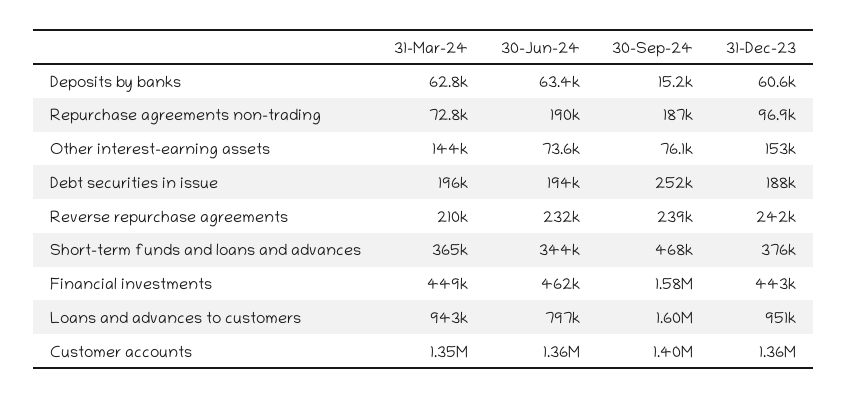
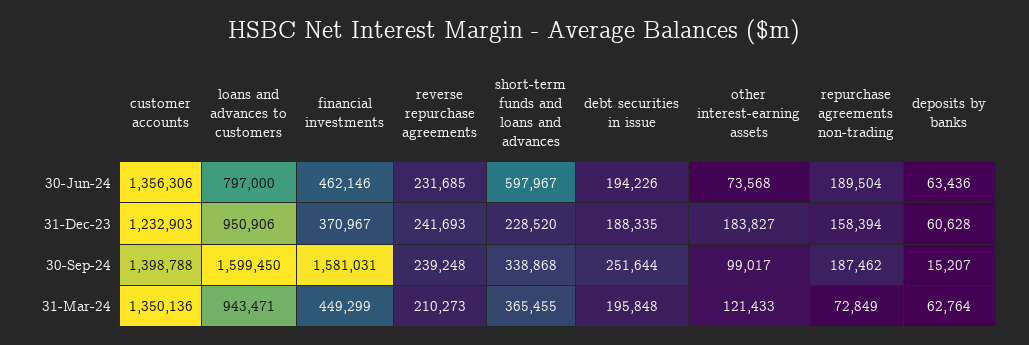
31-Dec-23, Repurchase agreements non-trading: 96900 -> 158394
31-Mar-24, Other interest-earning assets: 144000 -> 121433
30-Sep-24, Other interest-earning assets: 76100 -> 99017
31-Dec-23, Other interest-earning assets: 153000 -> 183827
30-Jun-24, Short-term funds and loans and advances: 344000 -> 597967
30-Sep-24, Short-term funds and loans and advances: 468000 -> 338868
31-Dec-23, Short-term funds and loans and advances: 376000 -> 228520
31-Dec-23, Financial investments: 443000 -> 370967
31-Dec-23, Customer accounts: 1360000 -> 1232903

